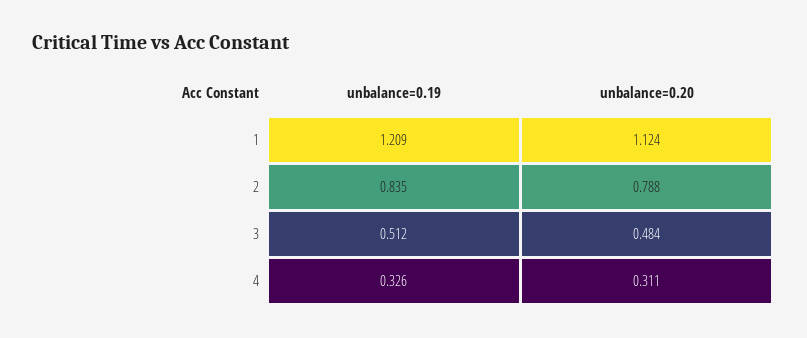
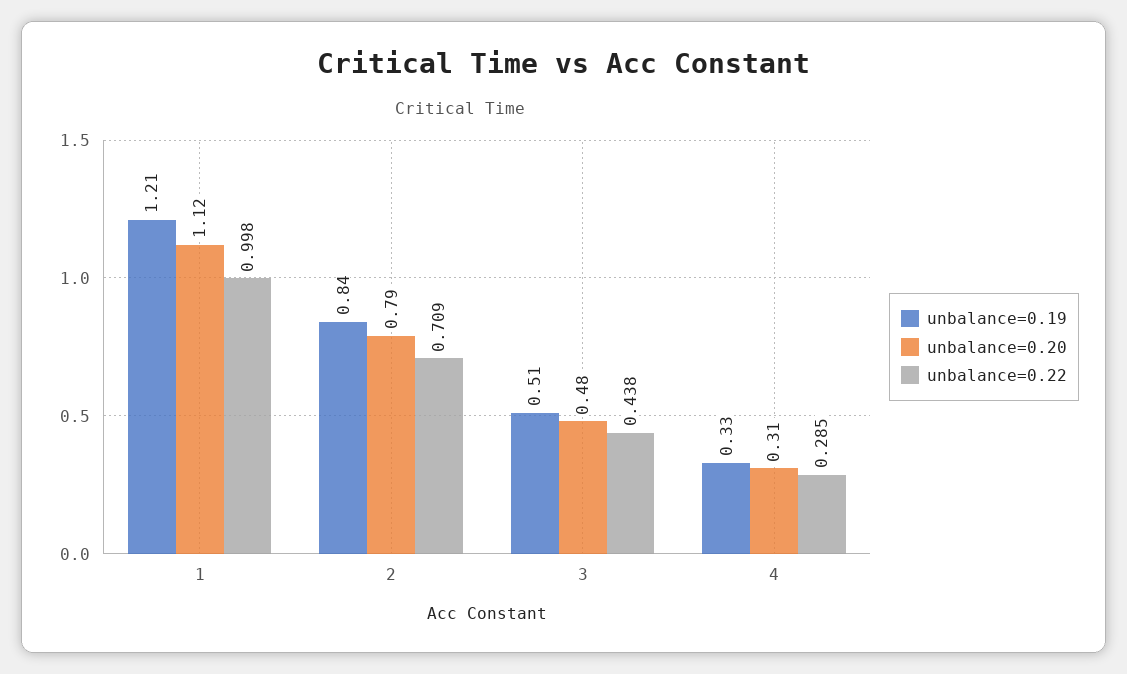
unbalance=0.22, 1: none -> 0.998
unbalance=0.22, 2: none -> 0.709
unbalance=0.22, 3: none -> 0.438
unbalance=0.22, 4: none -> 0.285

